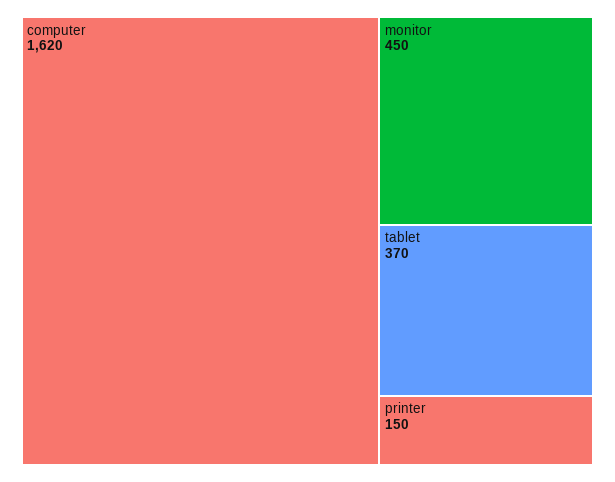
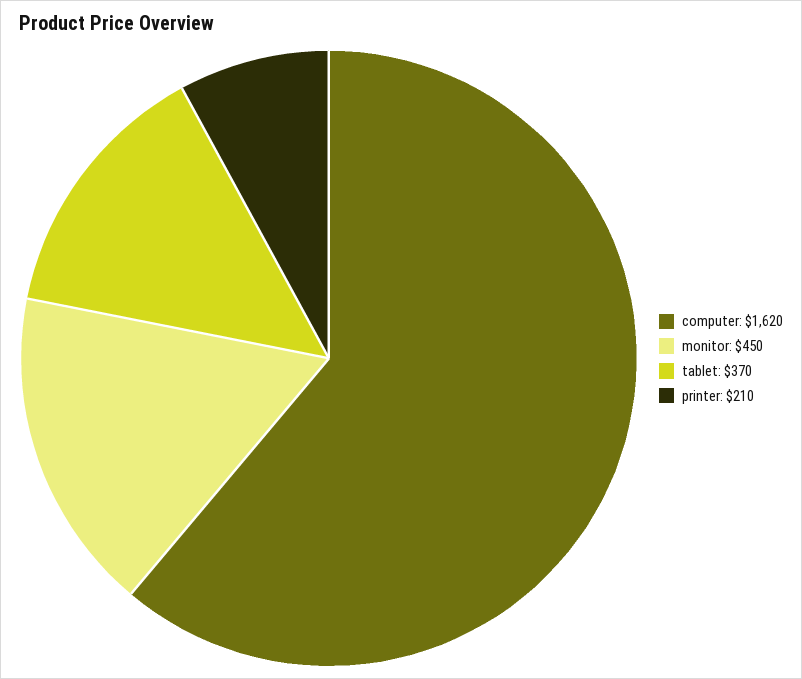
printer: 150 -> 210

